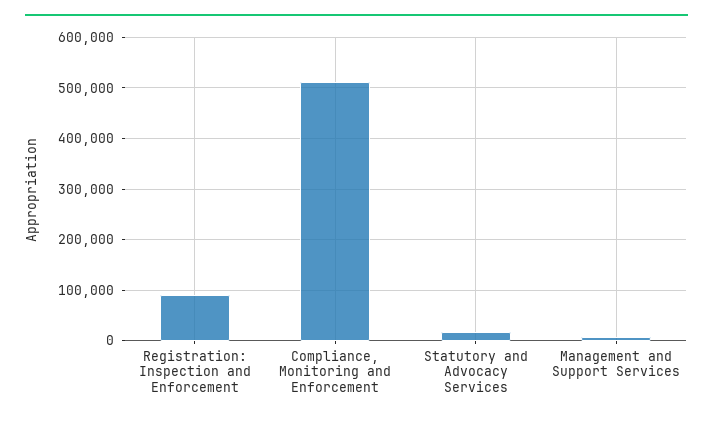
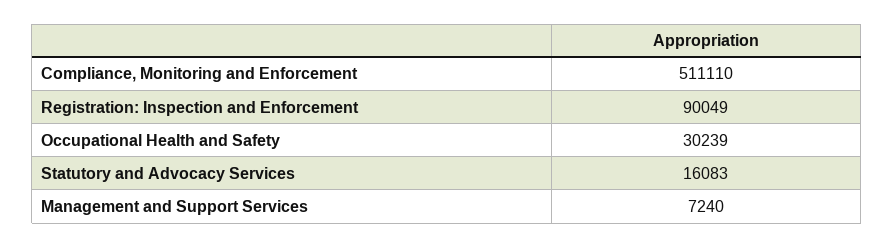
Occupational Health and Safety: none -> 30239

